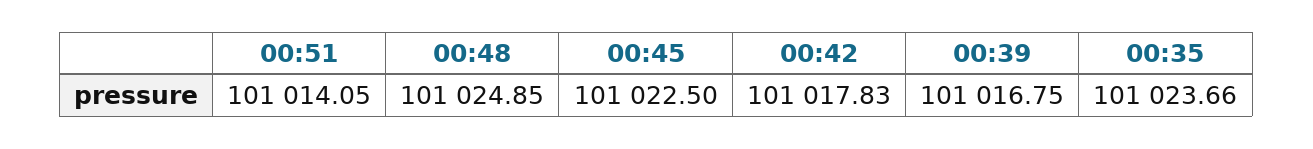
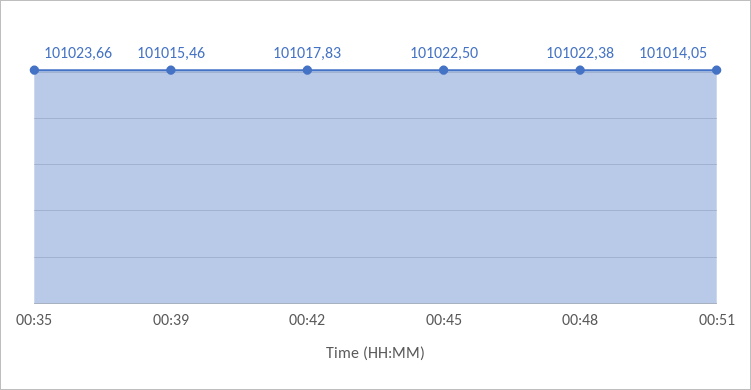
00:48: 101024.85 -> 101022.38
00:39: 101016.75 -> 101015.46

